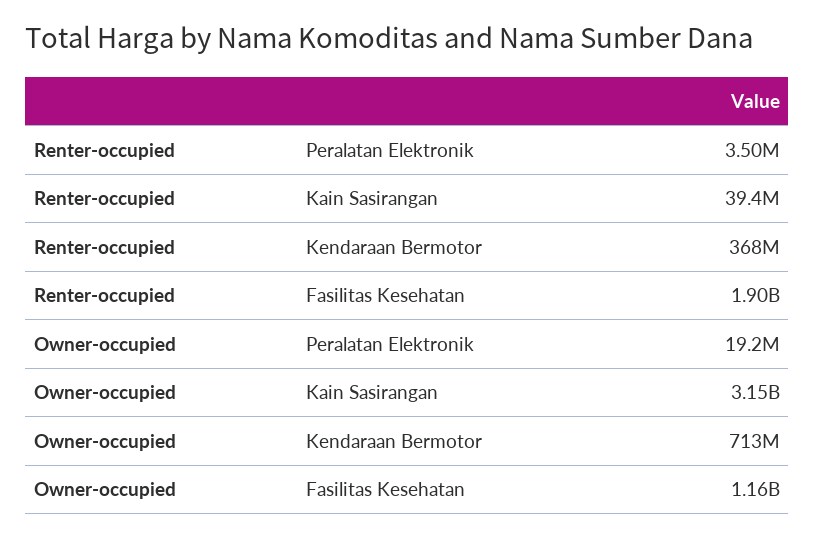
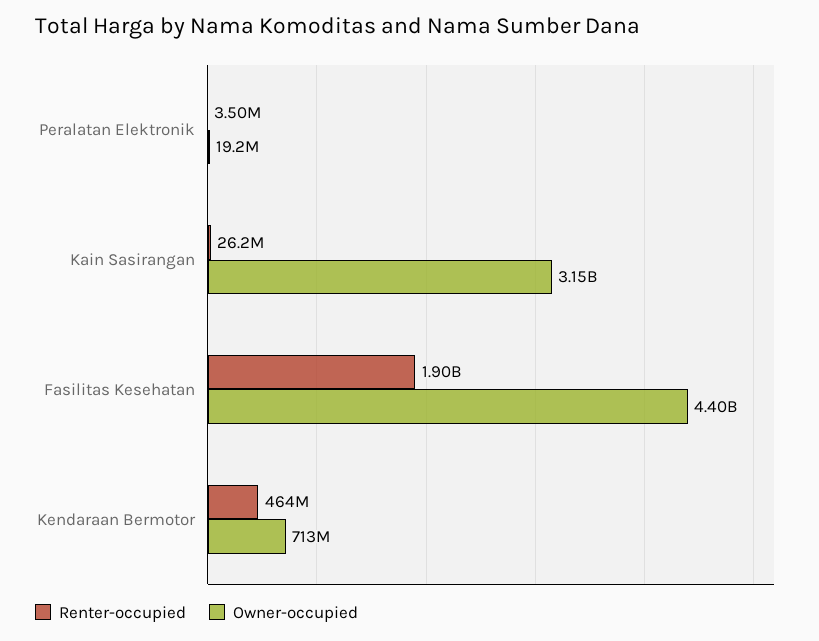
Renter-occupied, Kain Sasirangan: 39400000 -> 26200000
Renter-occupied, Kendaraan Bermotor: 368000000 -> 464000000
Owner-occupied, Fasilitas Kesehatan: 1160000000 -> 4400000000

